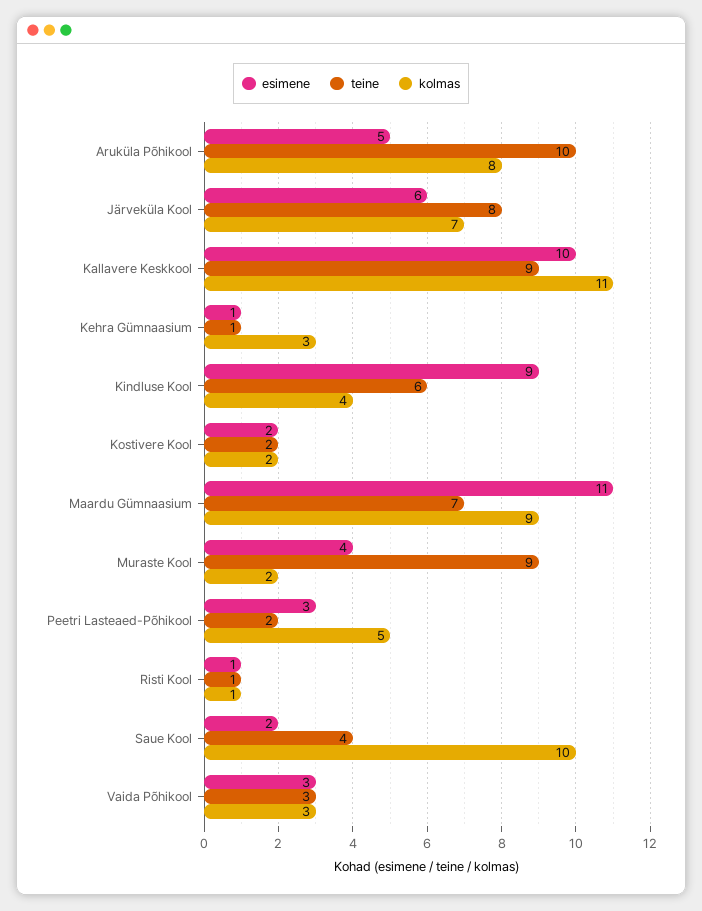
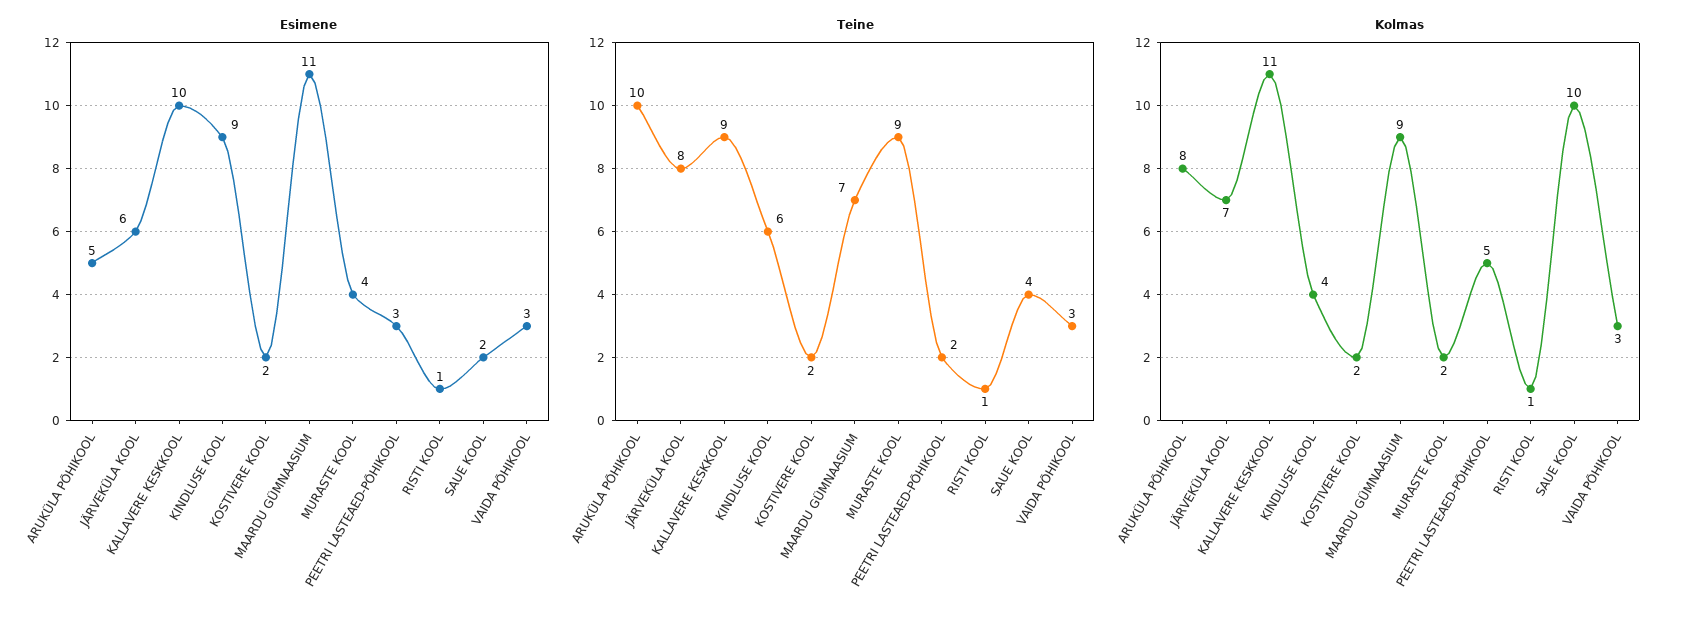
esimene, Kehra Gümnaasium: 1 -> none
teine, Kehra Gümnaasium: 1 -> none
kolmas, Kehra Gümnaasium: 3 -> none

